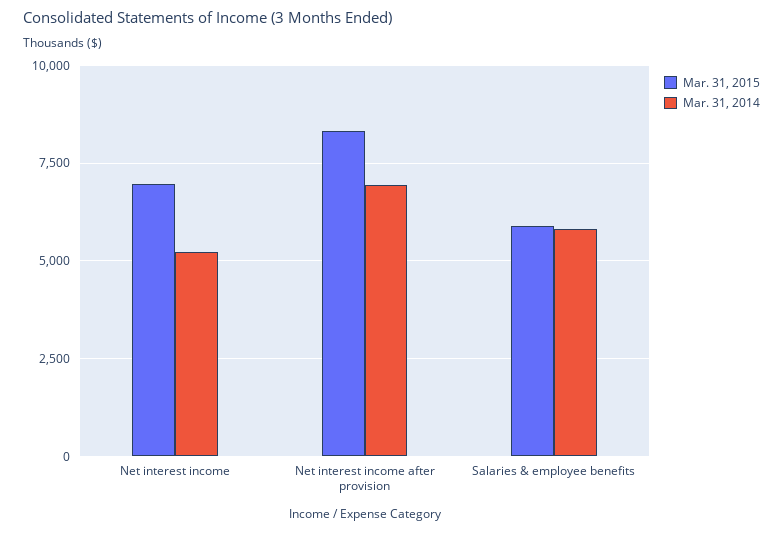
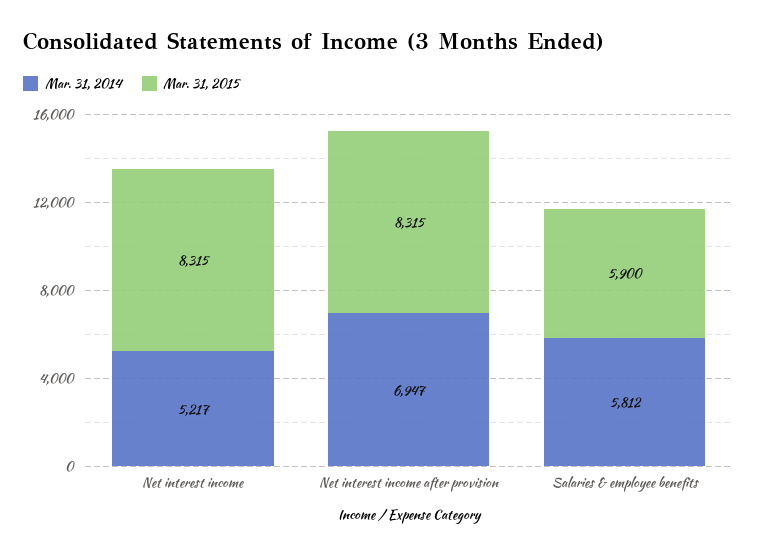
Mar. 31, 2015, Net interest income: 7000 -> 8315

